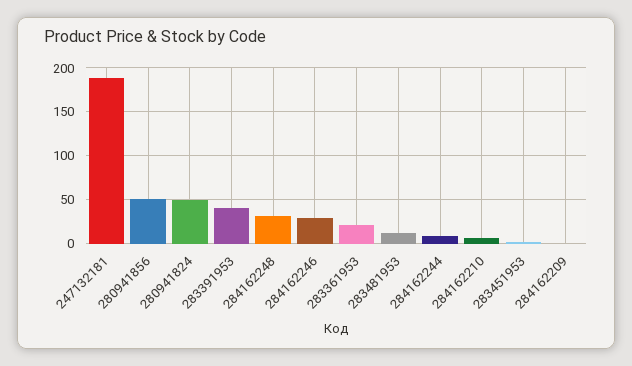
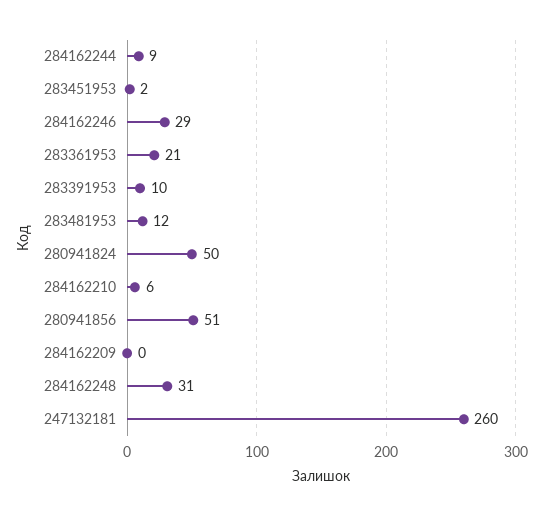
247132181: 190 -> 260
283391953: 40 -> 10

